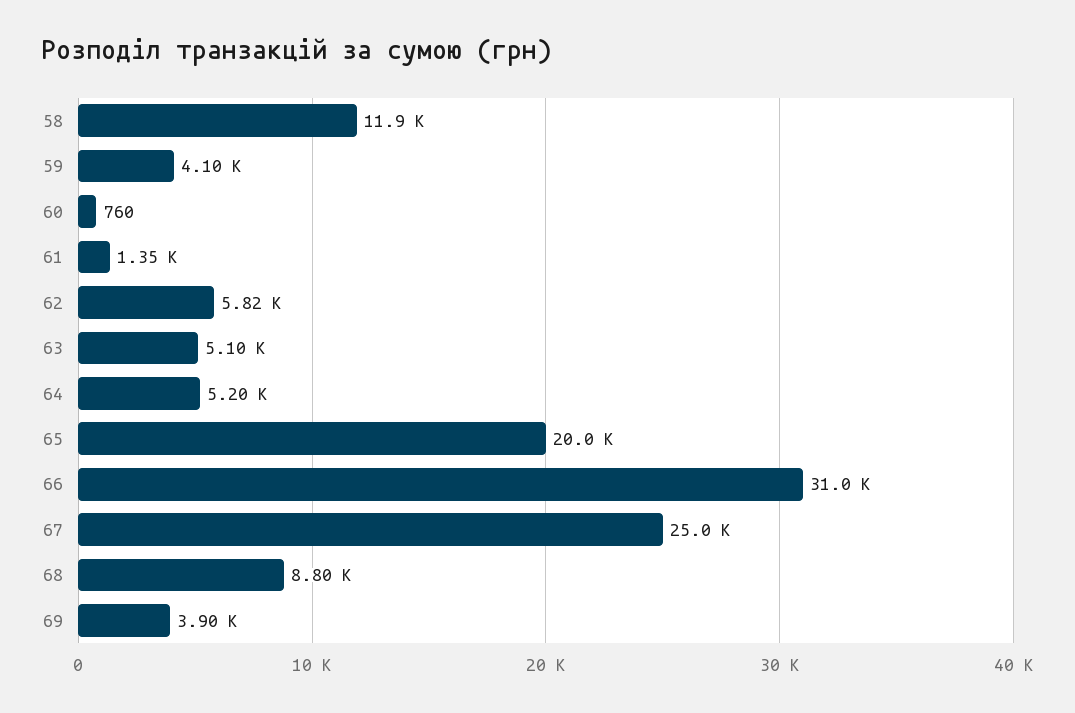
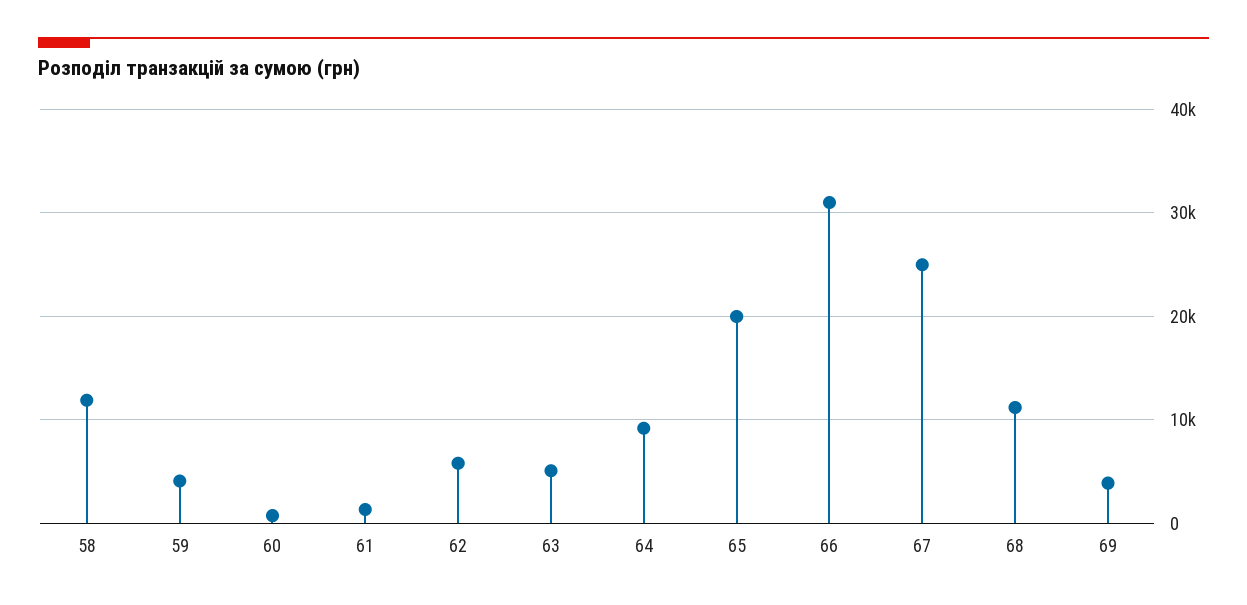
64: 5200 -> 9000
68: 8800 -> 11000

